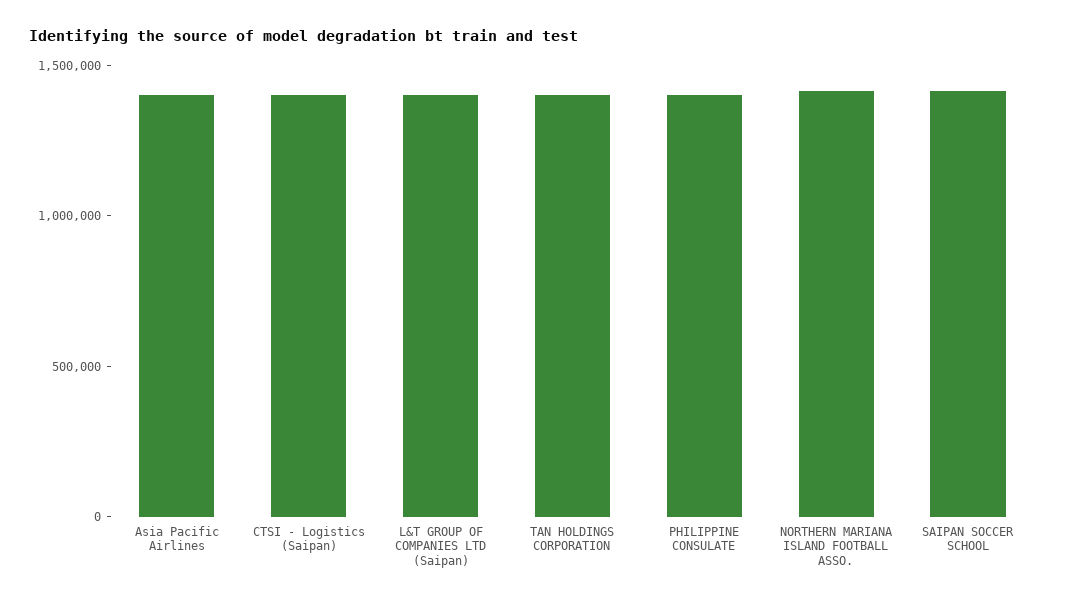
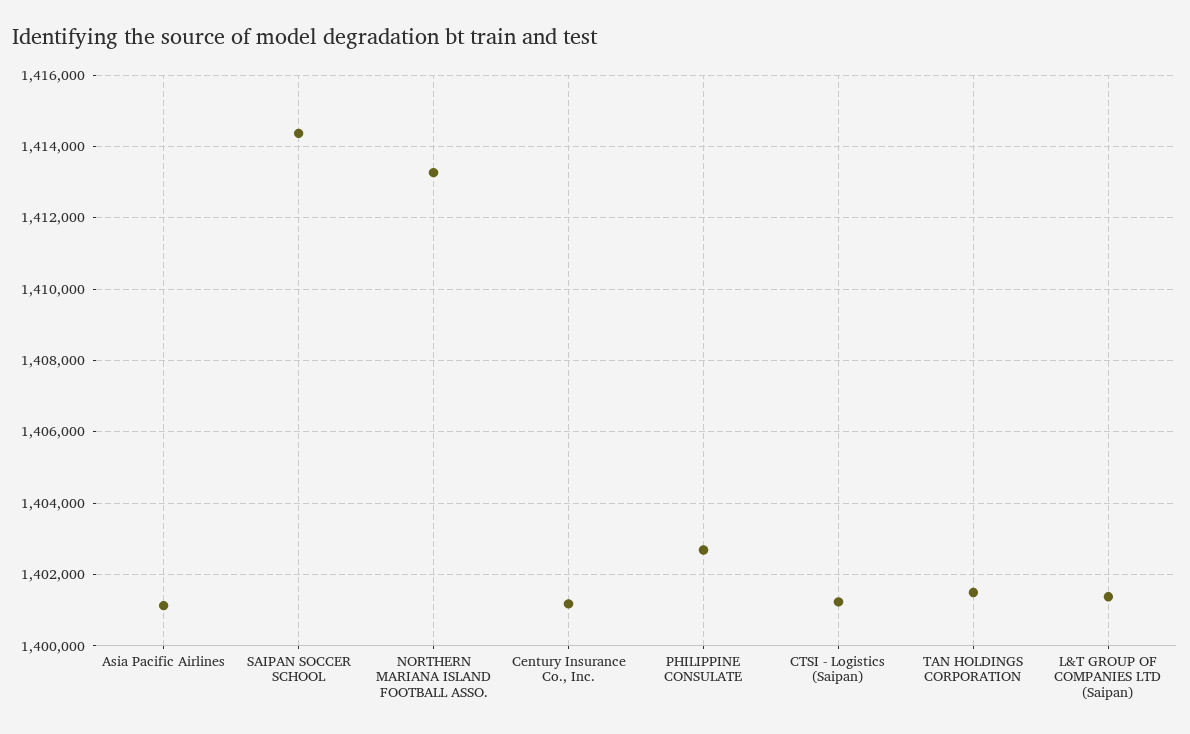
Century Insurance Co., Inc.: none -> 1401200

